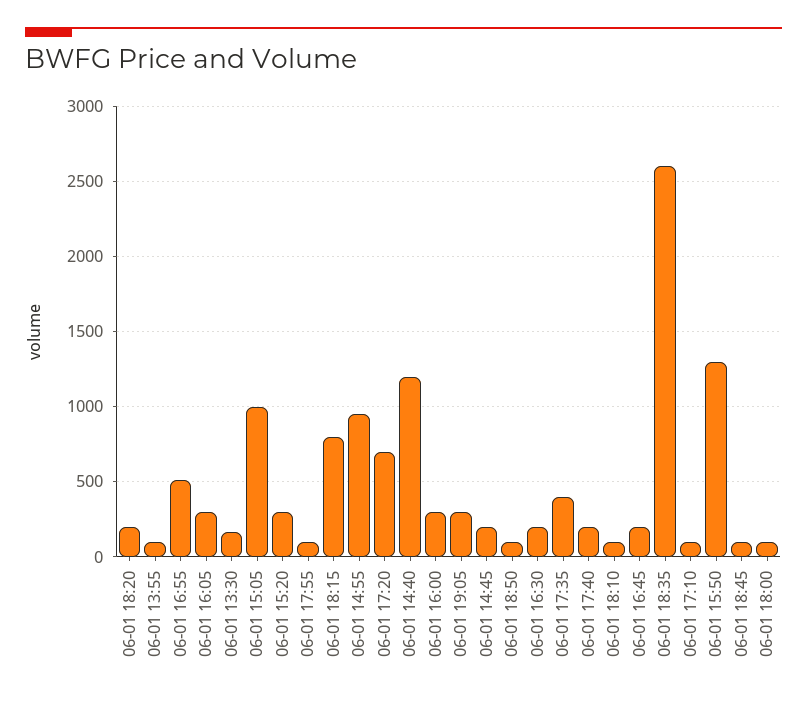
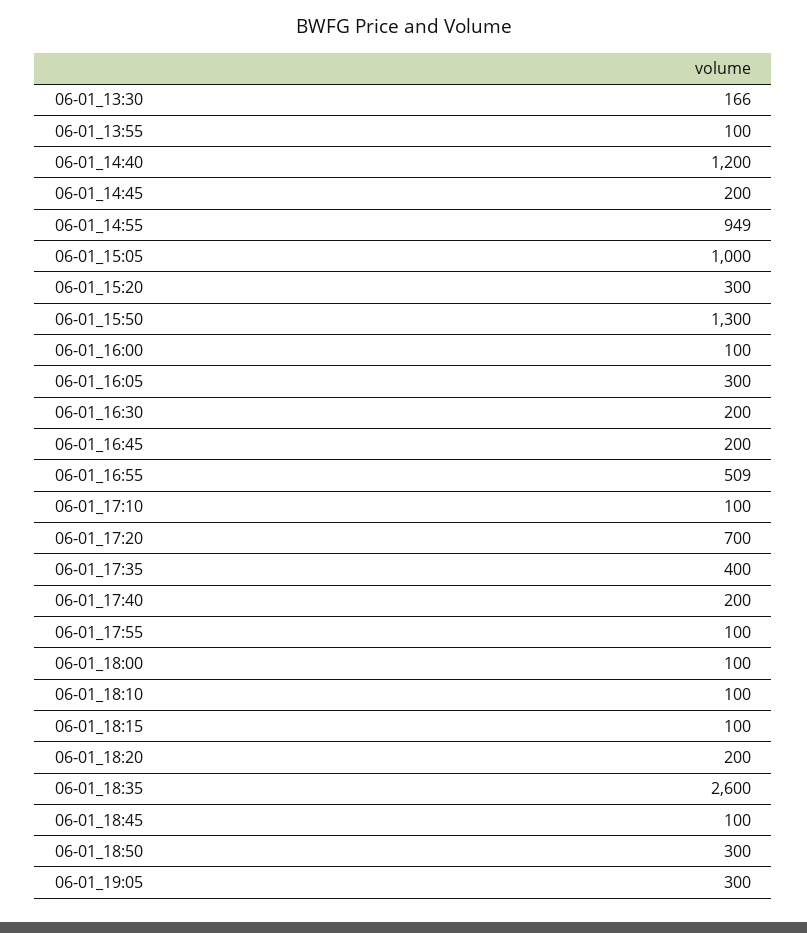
06-01 18:15: 800 -> 100
06-01 16:00: 300 -> 100
06-01 18:50: 100 -> 300

